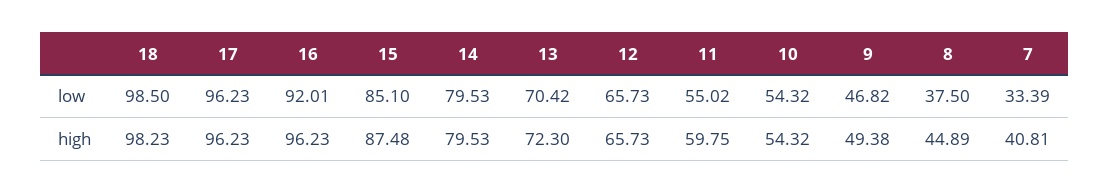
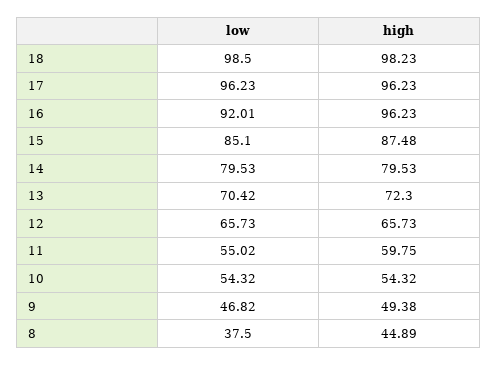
7, low: 33.39 -> none
7, high: 40.81 -> none

